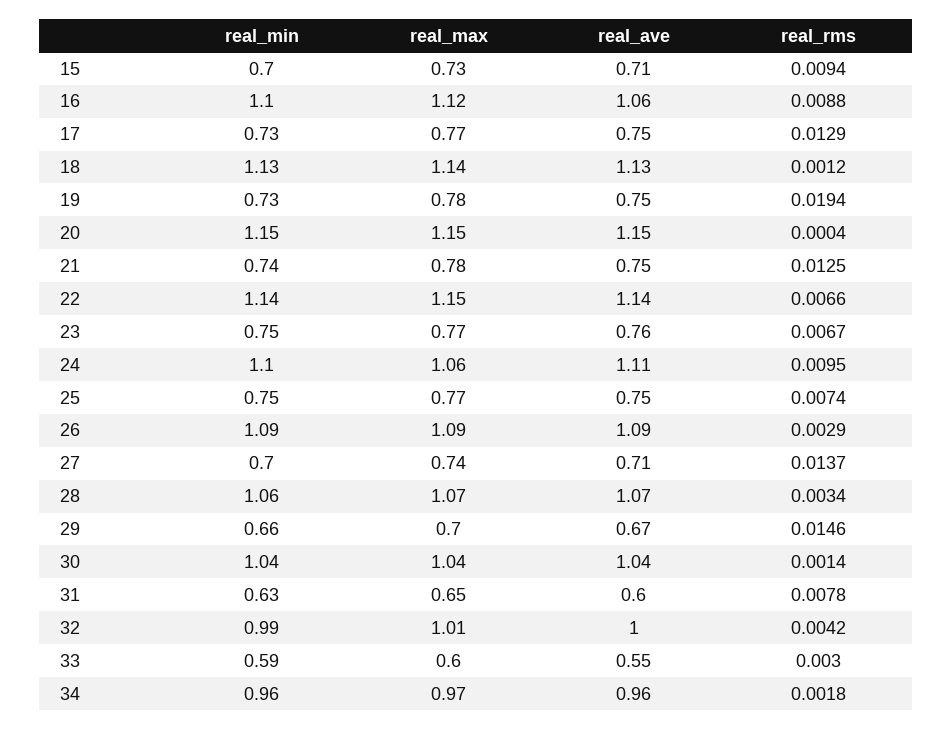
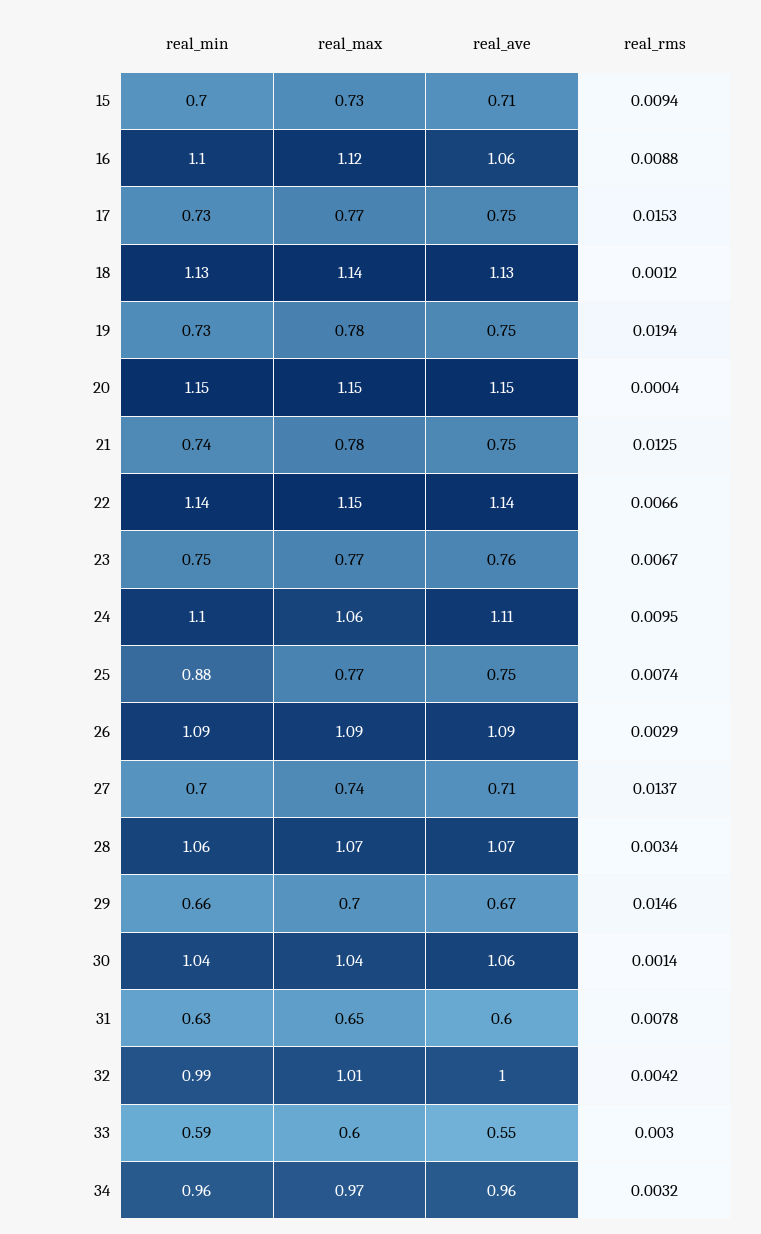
real_rms, 17: 0.0129 -> 0.0153
real_min, 25: 0.75 -> 0.88
real_ave, 30: 1.04 -> 1.06
real_rms, 34: 0.0018 -> 0.0032

